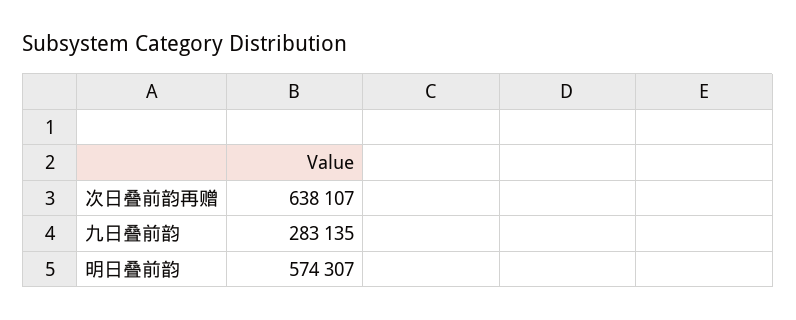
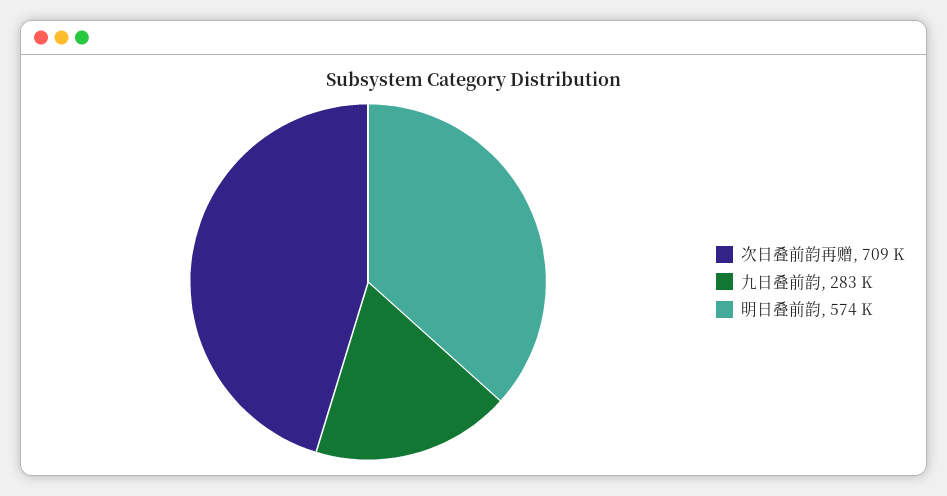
次日叠前韵再赠: 638107 -> 709000

